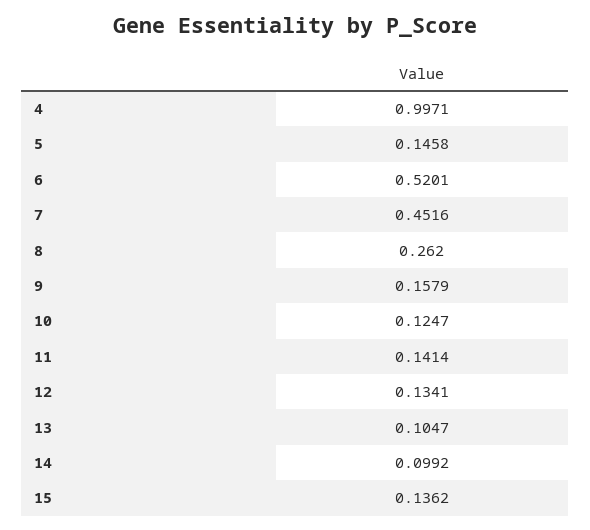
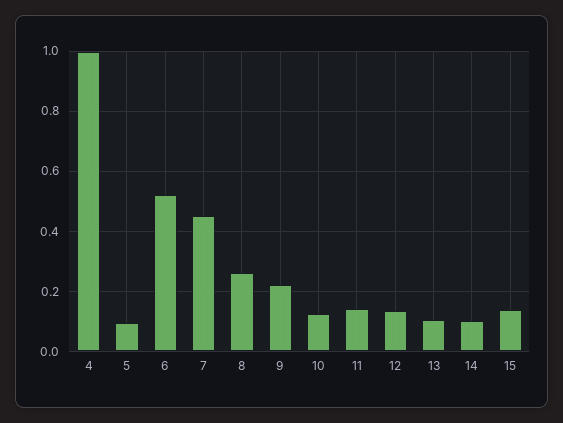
5: 0.1458 -> 0.1
9: 0.1579 -> 0.22

